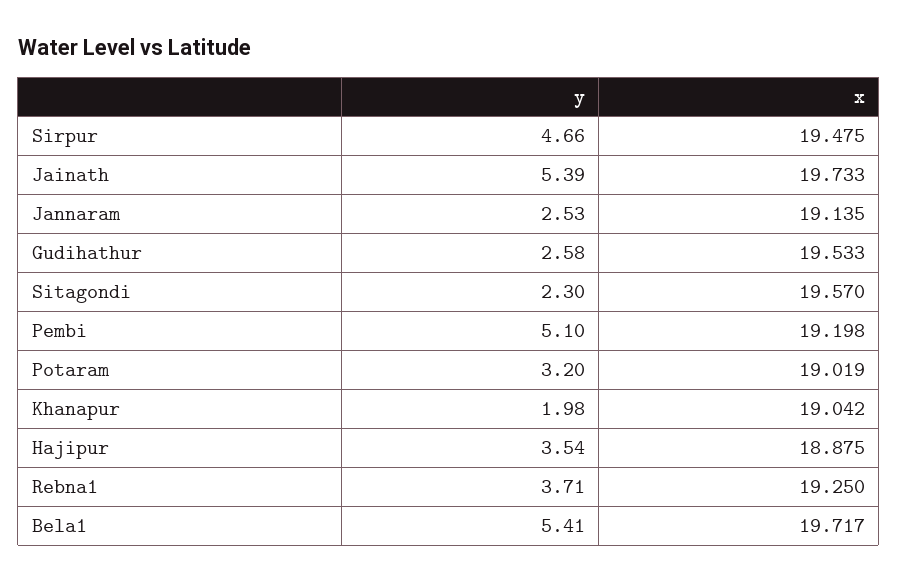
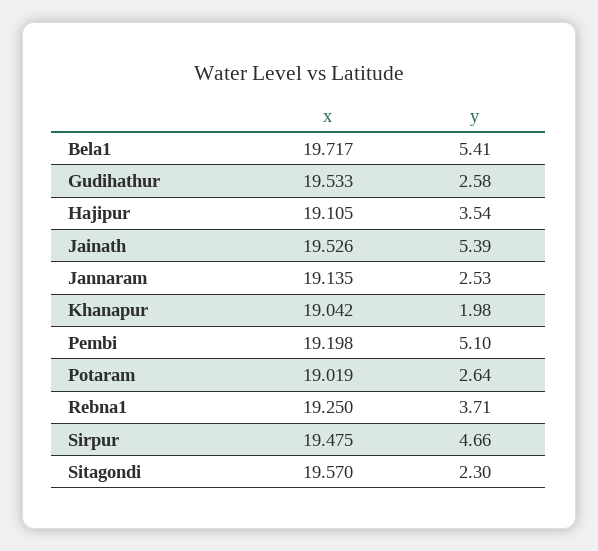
x, Jainath: 19.733 -> 19.526
y, Potaram: 3.2 -> 2.64
x, Hajipur: 18.875 -> 19.105

